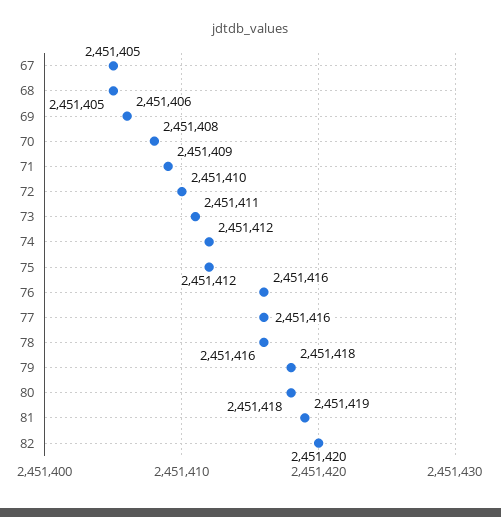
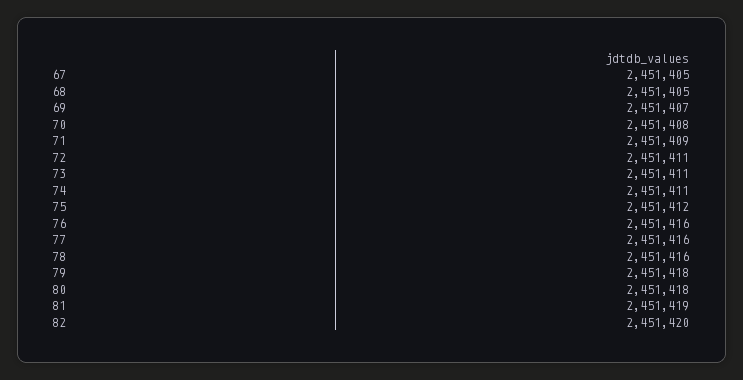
69: 2451406 -> 2451407
72: 2451410 -> 2451411
74: 2451412 -> 2451411

